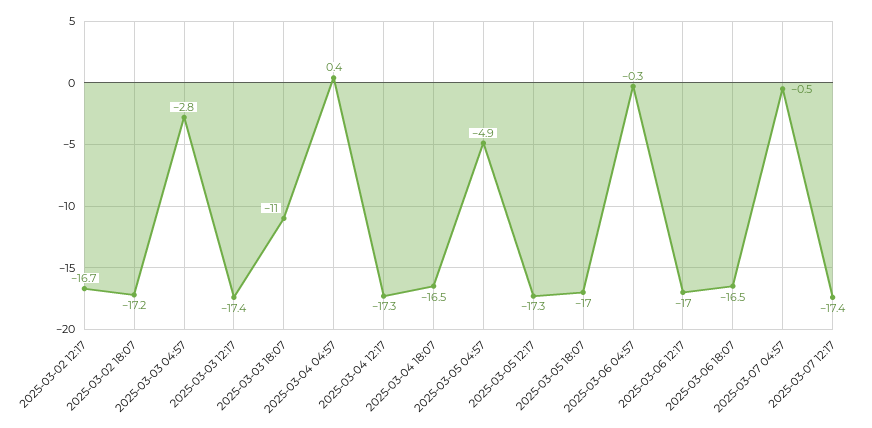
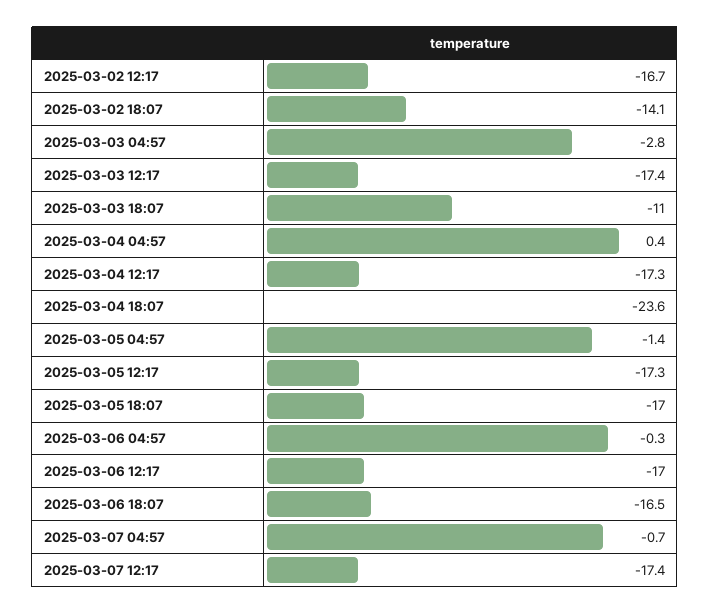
2025-03-02 18:07: -17.2 -> -14.1
2025-03-04 18:07: -16.5 -> -23.6
2025-03-05 04:57: -4.9 -> -1.4
2025-03-07 04:57: -0.5 -> -0.7

